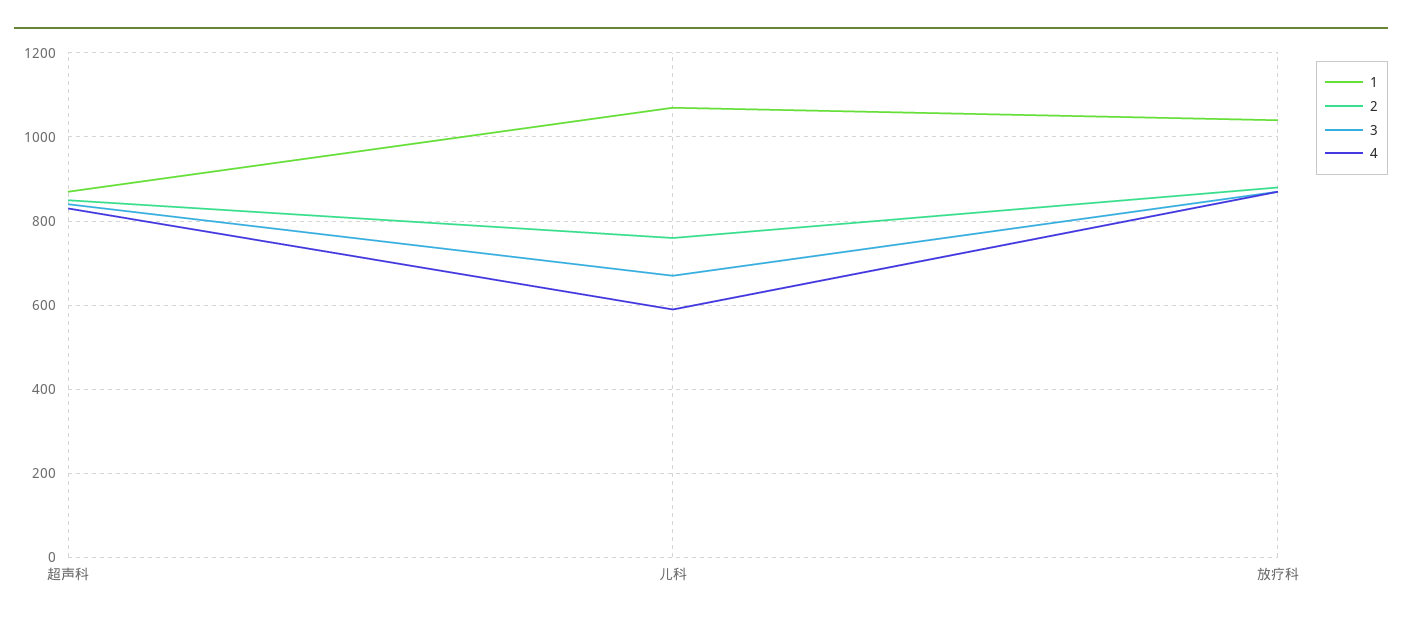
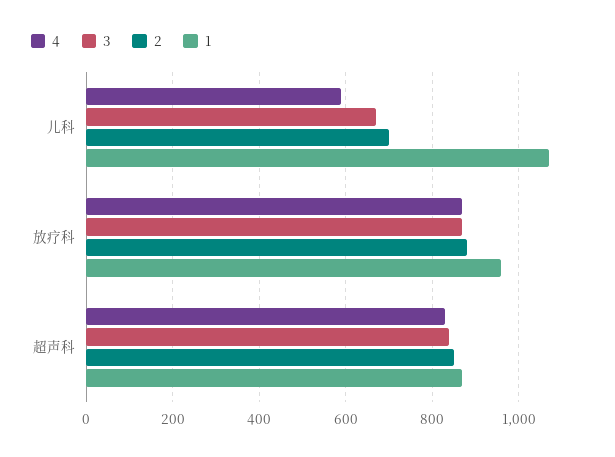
2, 儿科: 760 -> 700
1, 放疗科: 1040 -> 960

